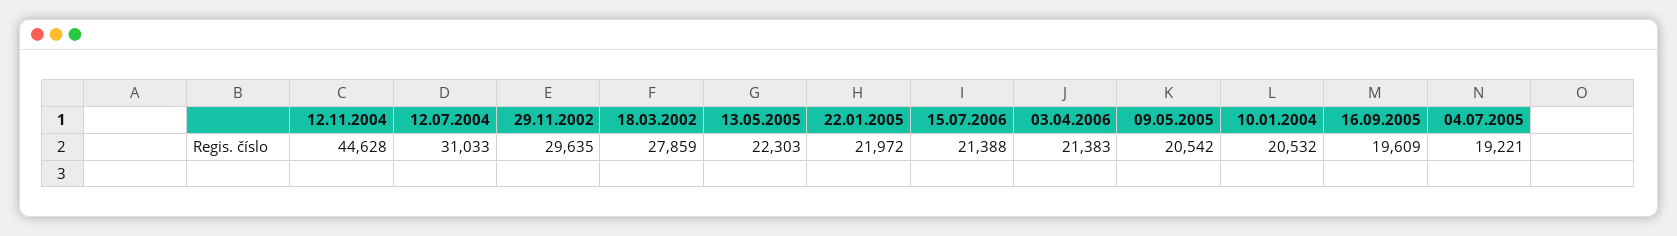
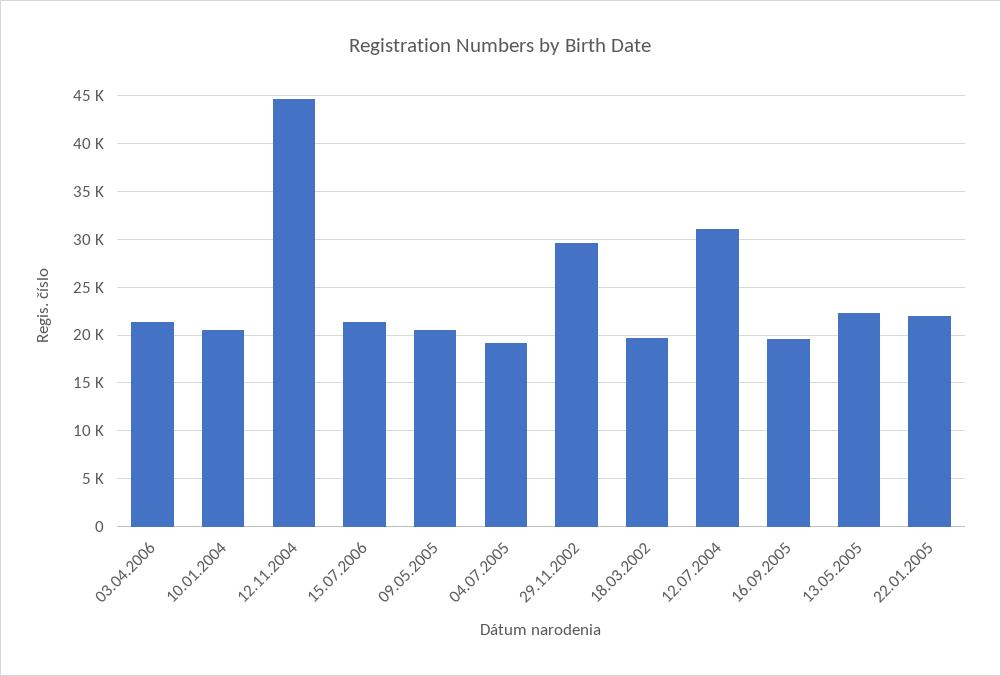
18.03.2002: 27859 -> 20000

